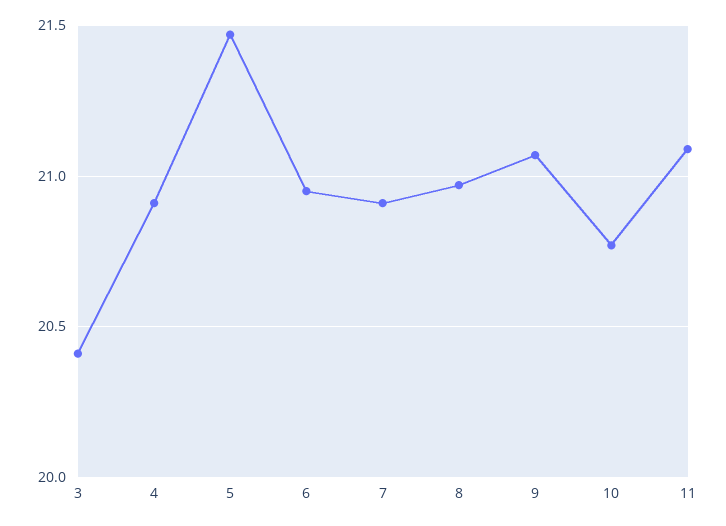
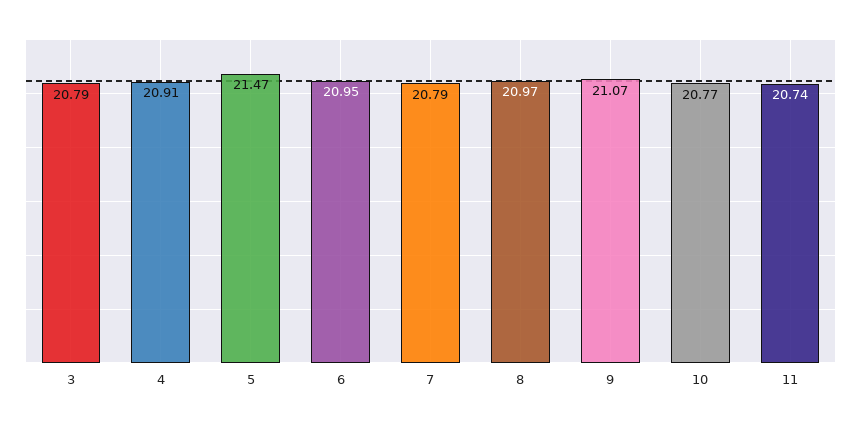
3: 20.4 -> 20.79
7: 20.9 -> 20.79
11: 21.1 -> 20.74

